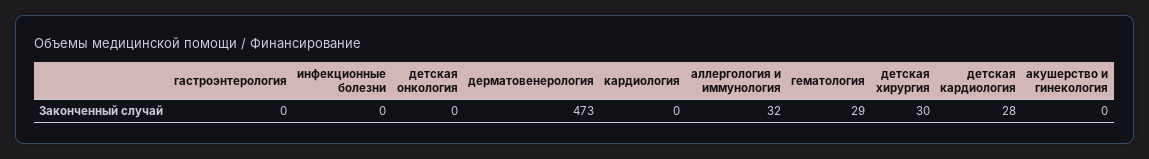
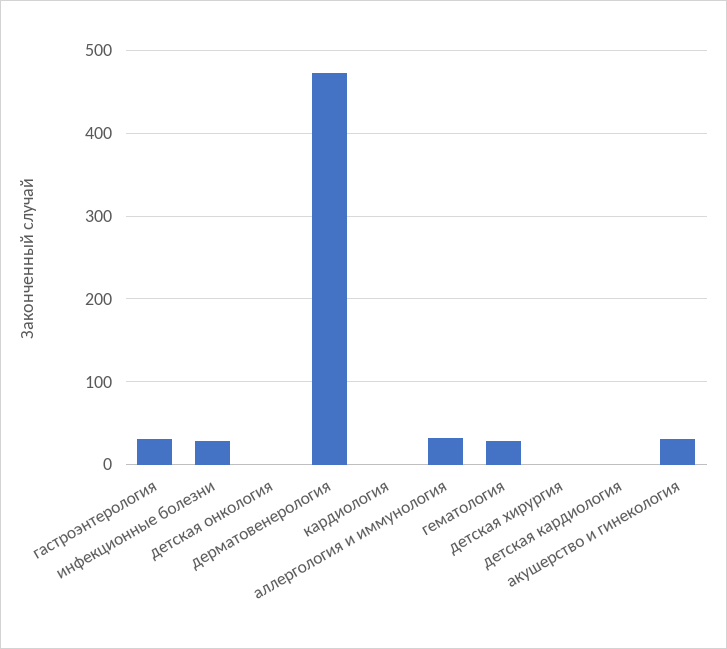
гастроэнтерология: 0 -> 30
инфекционные болезни: 0 -> 30
детская хирургия: 30 -> 0
детская кардиология: 28 -> 0
акушерство и гинекология: 0 -> 30

